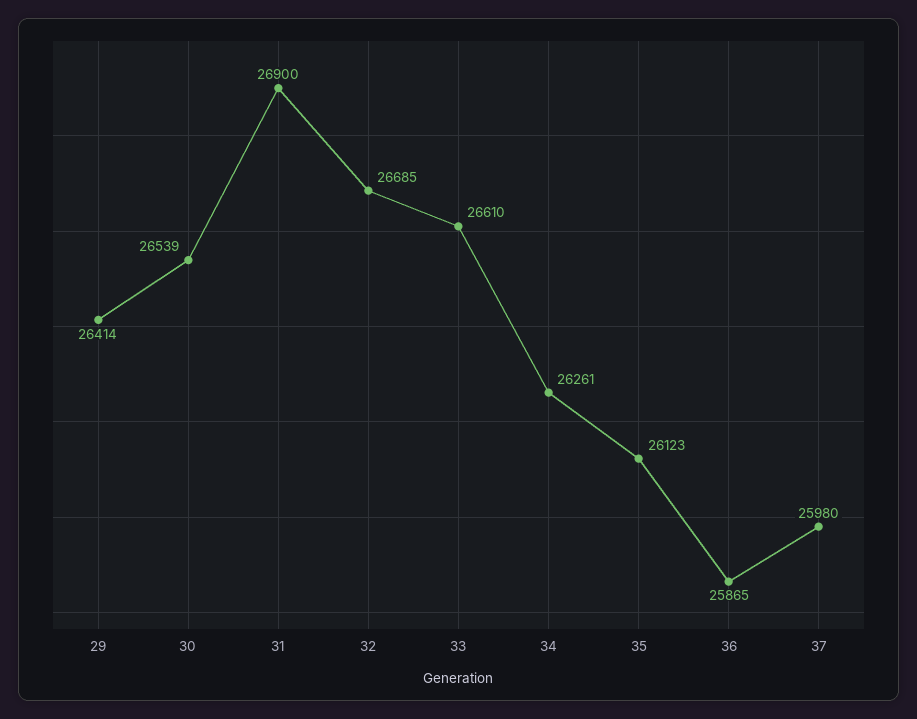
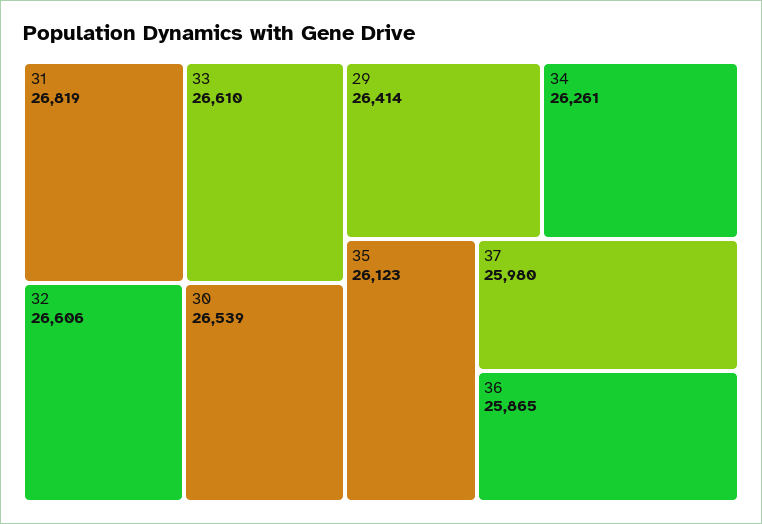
31: 26900 -> 26819
32: 26685 -> 26606

